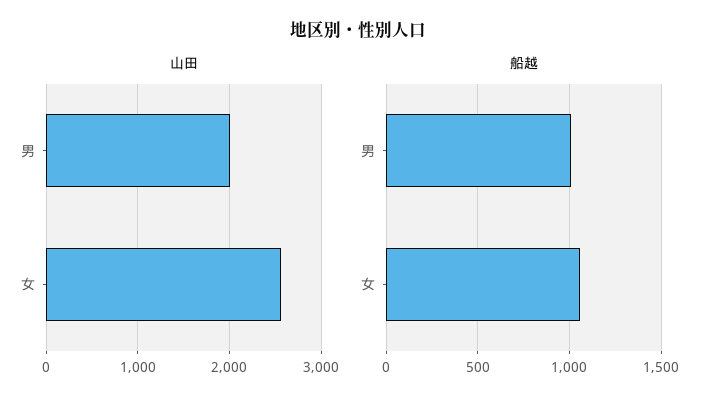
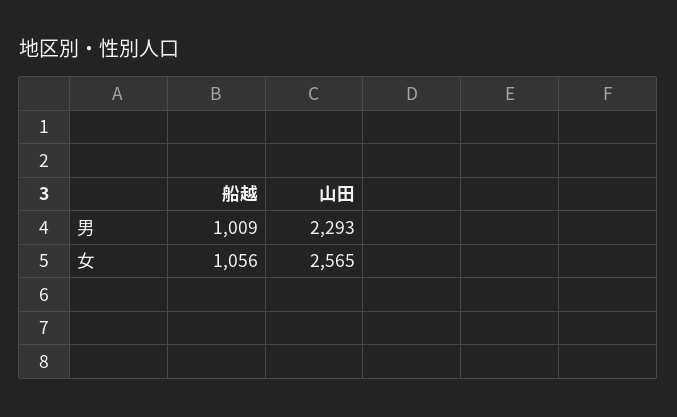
山田, 男: 2000 -> 2293

